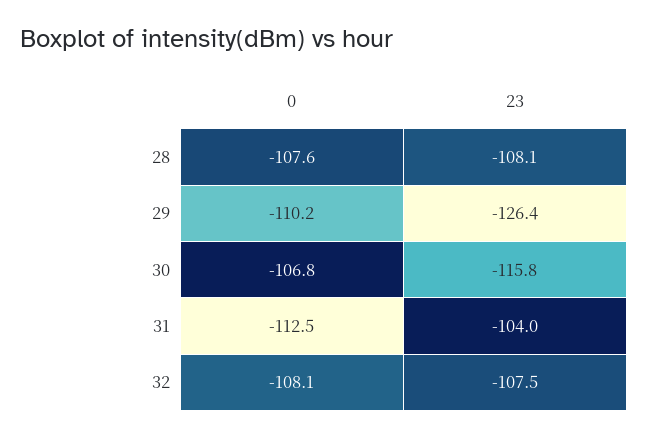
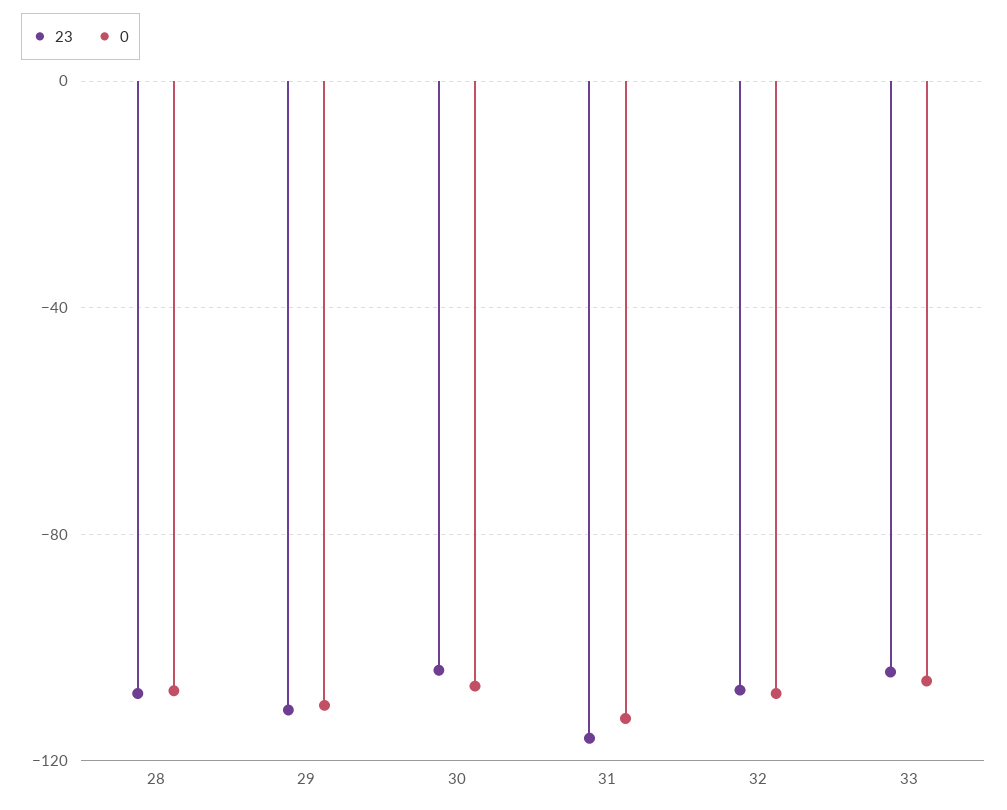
23, 29: -126.4 -> -110
23, 30: -115.8 -> -105
23, 31: -104 -> -115
23, 33: none -> -105
0, 33: none -> -105

